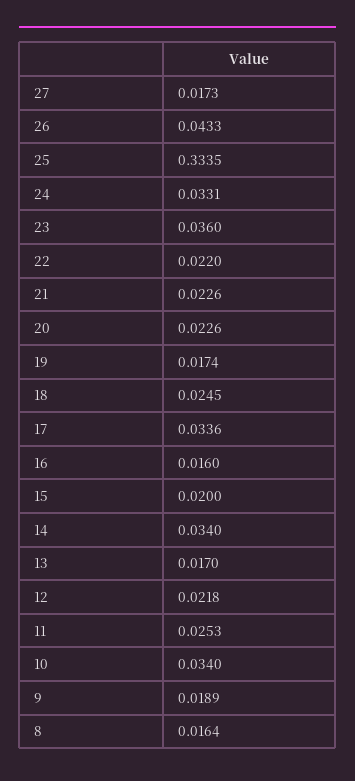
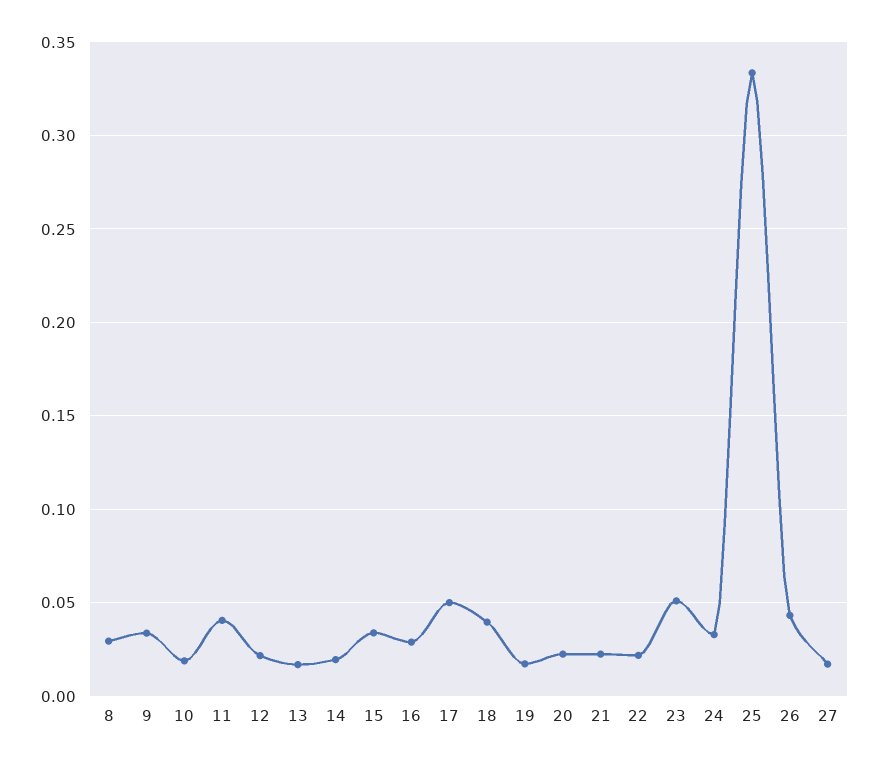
23: 0.036 -> 0.05
18: 0.0245 -> 0.04
17: 0.0336 -> 0.05
16: 0.016 -> 0.03
15: 0.02 -> 0.035
14: 0.034 -> 0.02
11: 0.0253 -> 0.04
10: 0.034 -> 0.02
9: 0.0189 -> 0.035
8: 0.0164 -> 0.03

